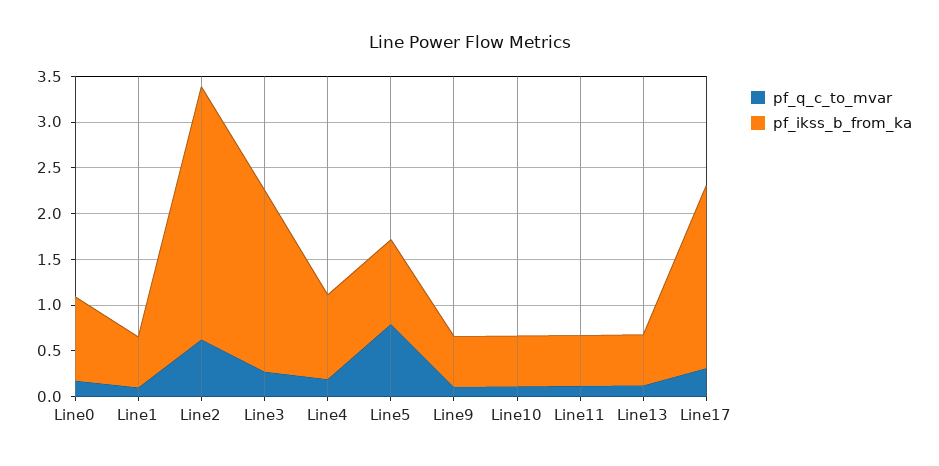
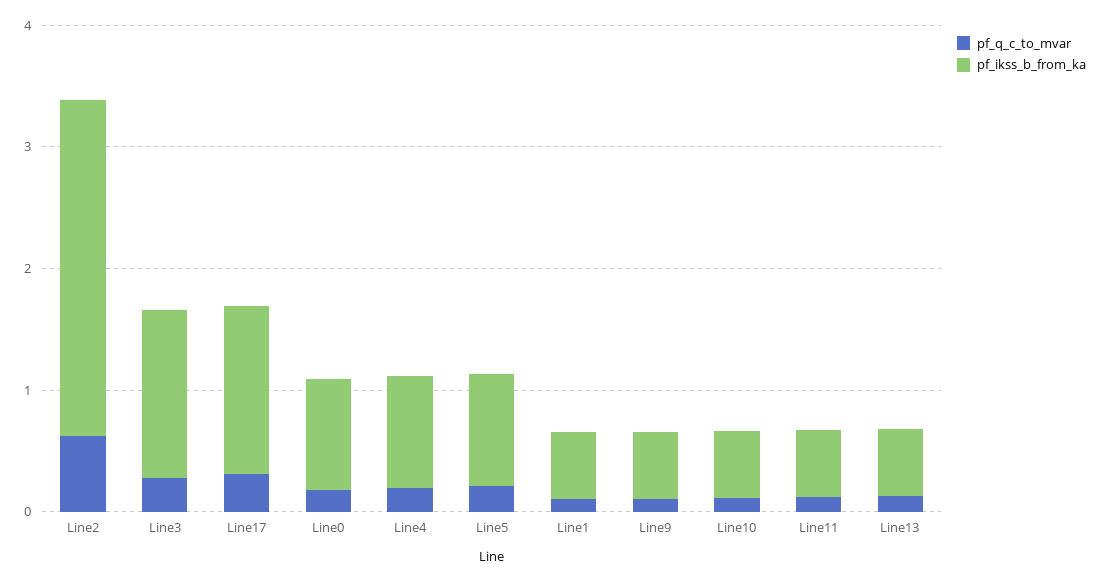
pf_ikss_b_from_ka, Line3: 2 -> 1.4
pf_q_c_to_mvar, Line5: 0.8 -> 0.2
pf_ikss_b_from_ka, Line17: 2 -> 1.4

